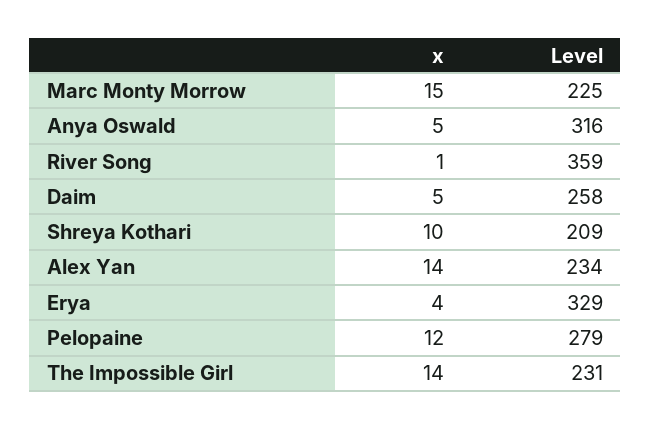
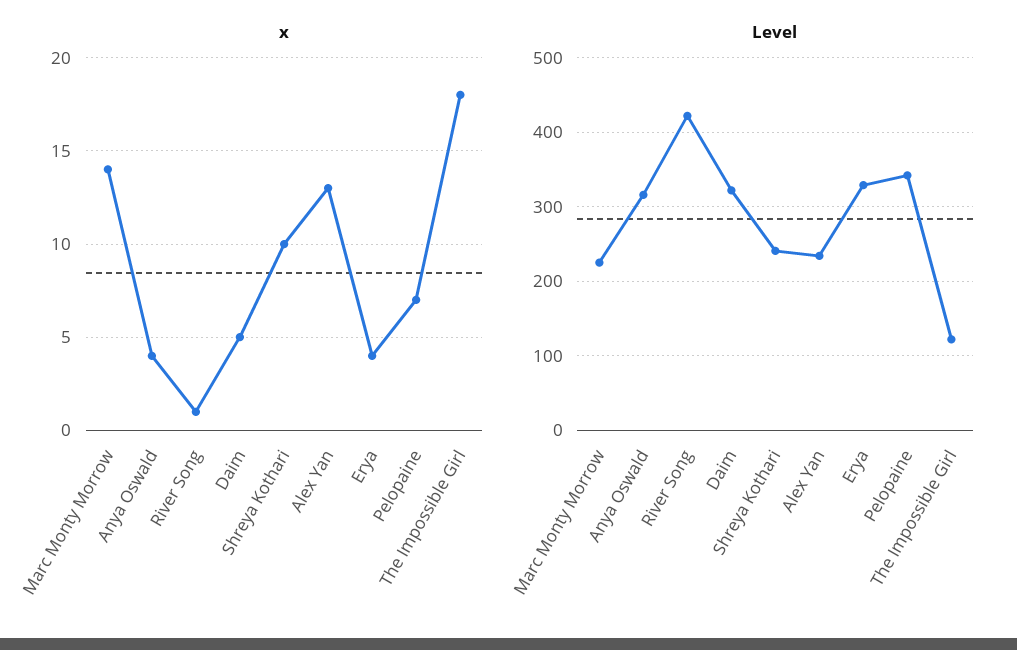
x, Marc Monty Morrow: 15 -> 14
x, Anya Oswald: 5 -> 4
Level, River Song: 359 -> 420
Level, Daim: 258 -> 320
Level, Shreya Kothari: 209 -> 240
x, Alex Yan: 14 -> 13
x, Pelopaine: 12 -> 7
Level, Pelopaine: 279 -> 340
x, The Impossible Girl: 14 -> 18
Level, The Impossible Girl: 231 -> 120

